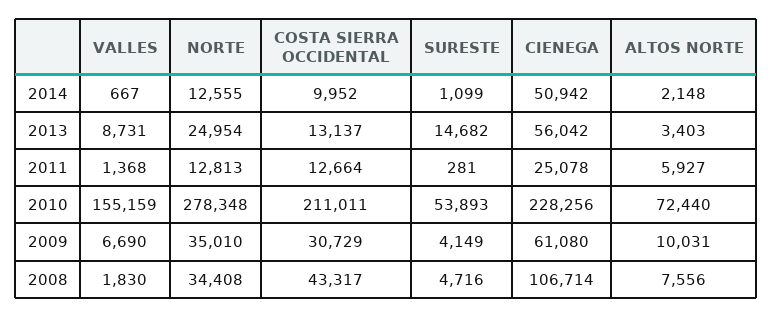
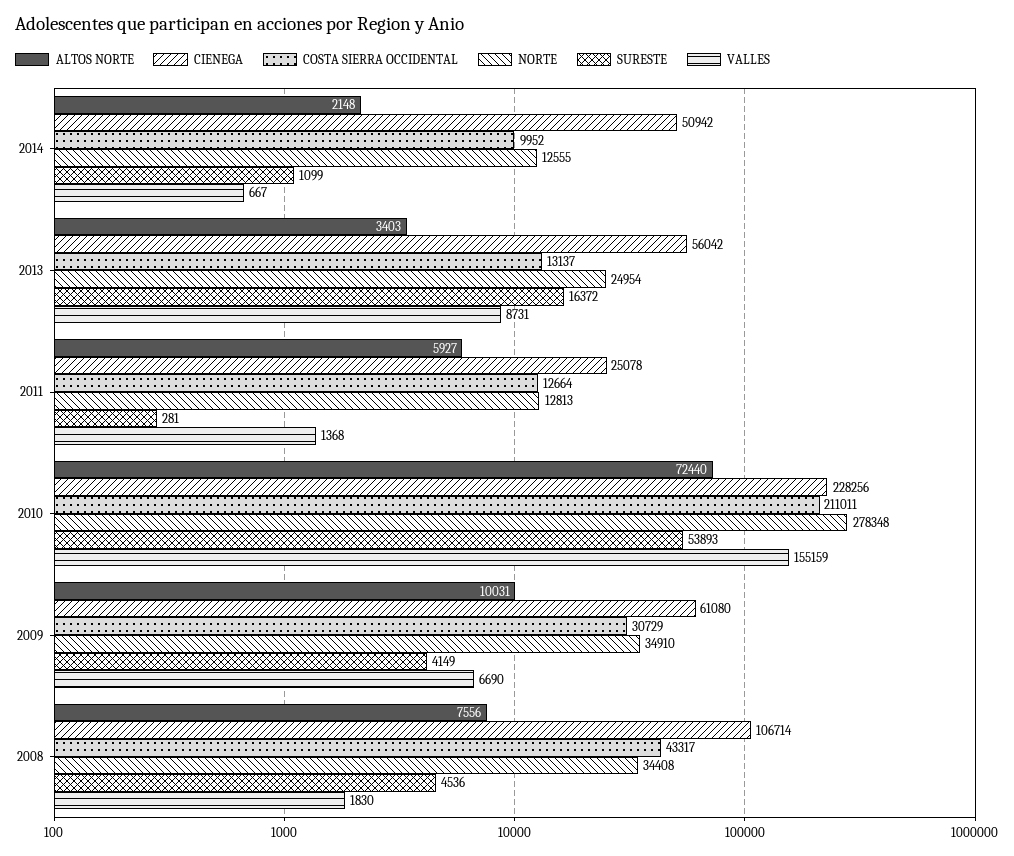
SURESTE, 2013: 14682 -> 16372
NORTE, 2009: 35010 -> 34910
SURESTE, 2008: 4716 -> 4536

